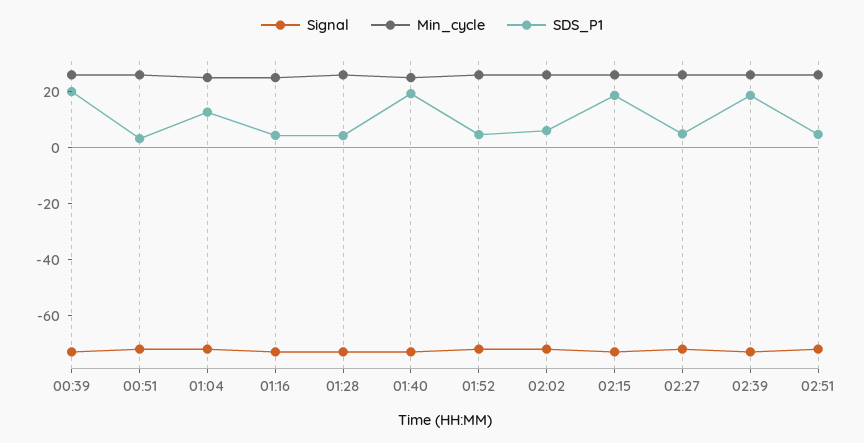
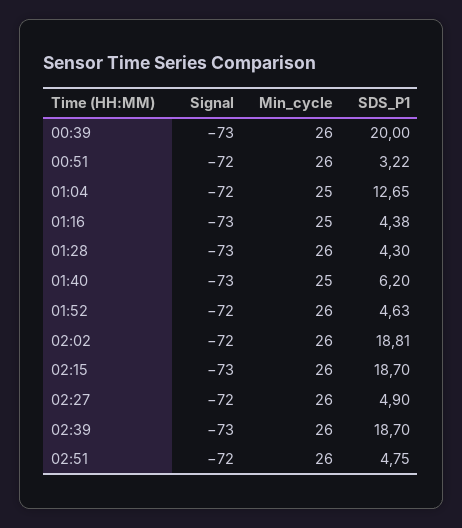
SDS_P1, 01:40: 20 -> 6.2
SDS_P1, 02:02: 5 -> 18.81

